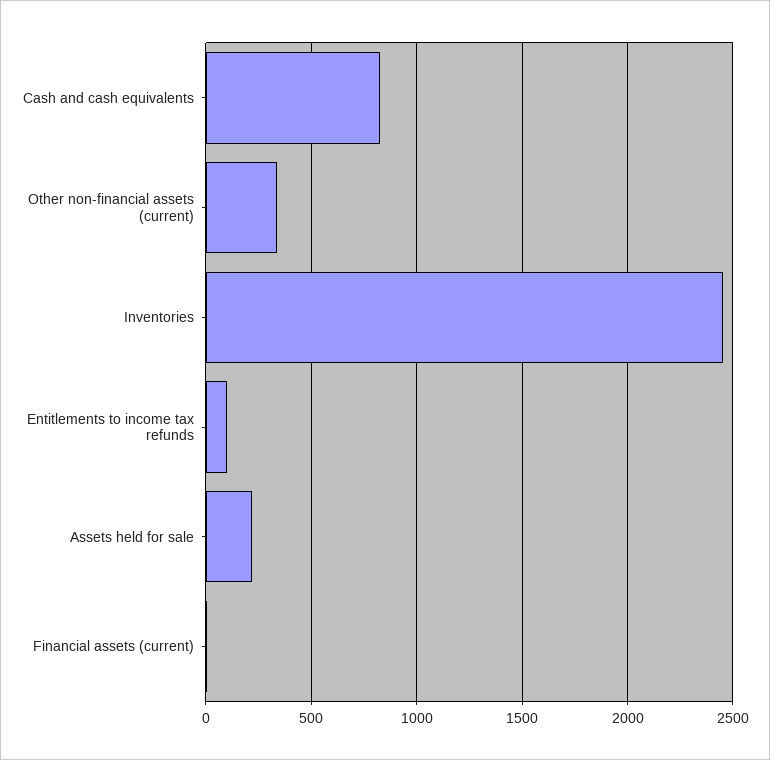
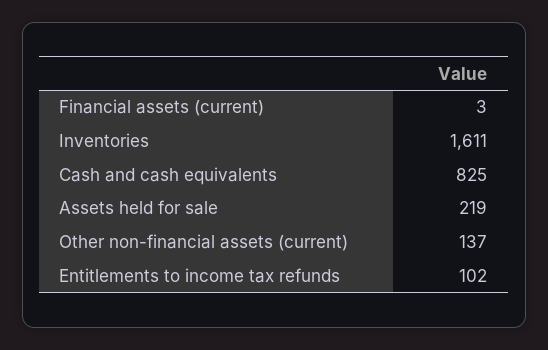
Other non-financial assets (current): 350 -> 137
Inventories: 2450 -> 1611

